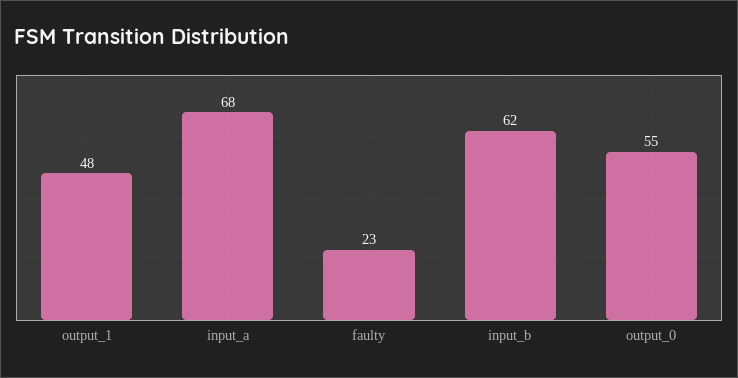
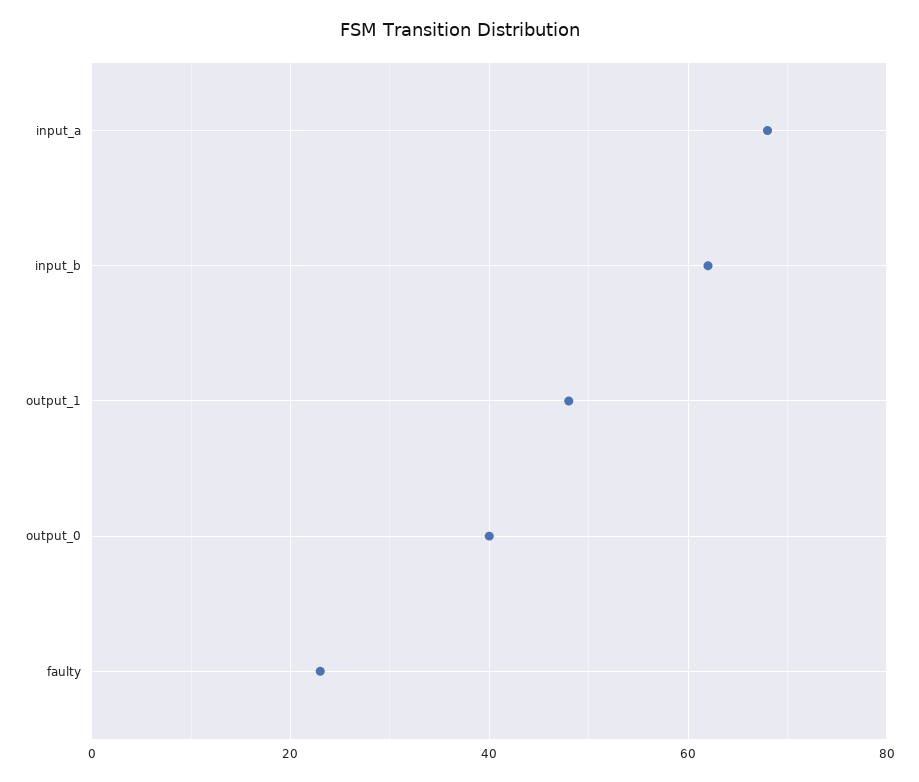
output_0: 55 -> 40

